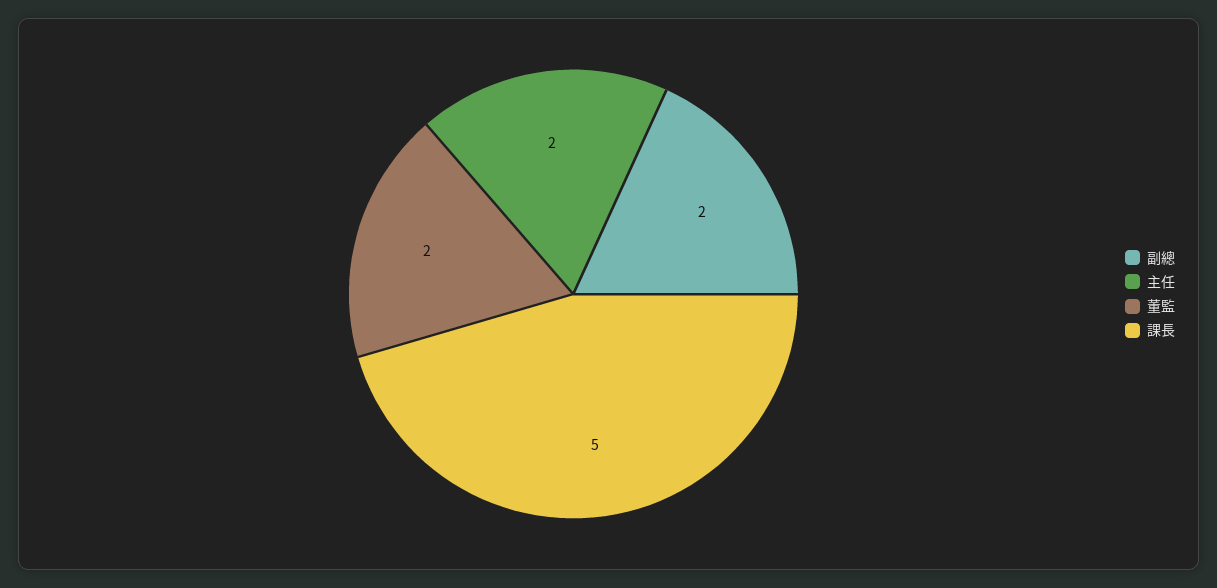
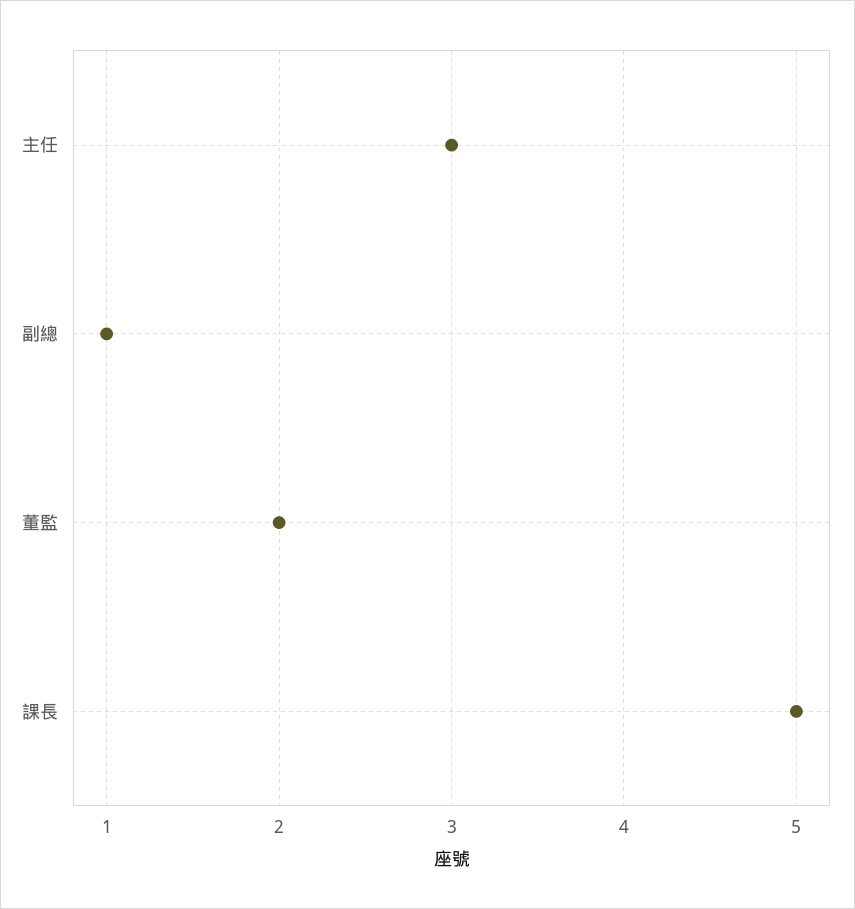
副總: 2 -> 1
主任: 2 -> 3

